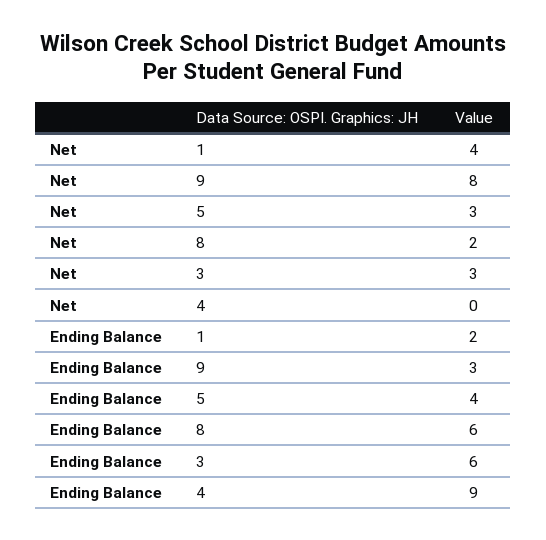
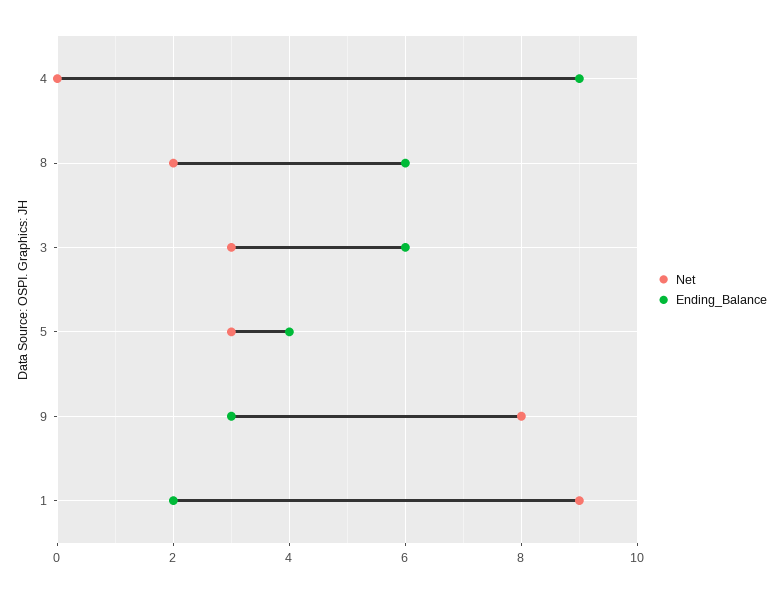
Net, 1: 4 -> 9

